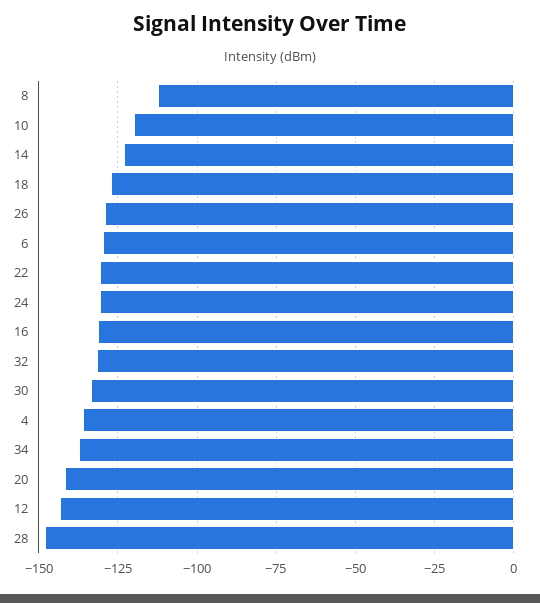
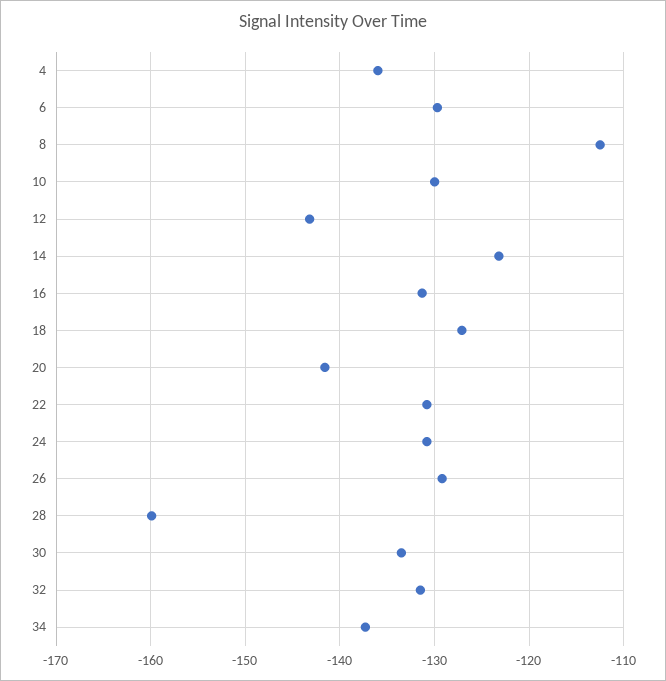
10: -120 -> -130
28: -147.5 -> -160

